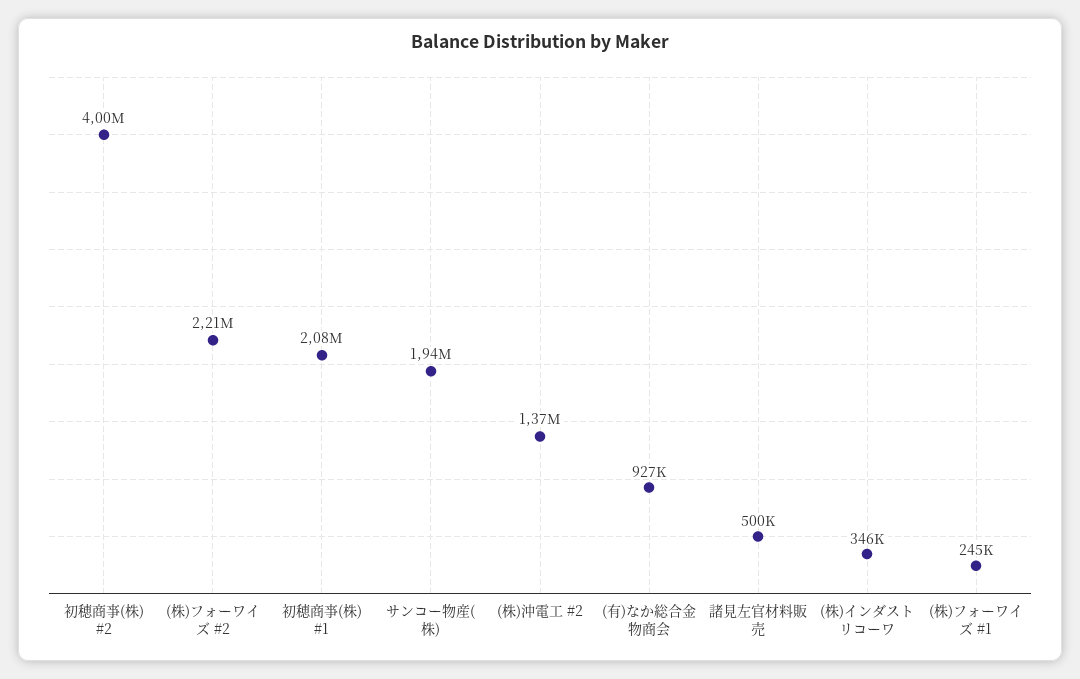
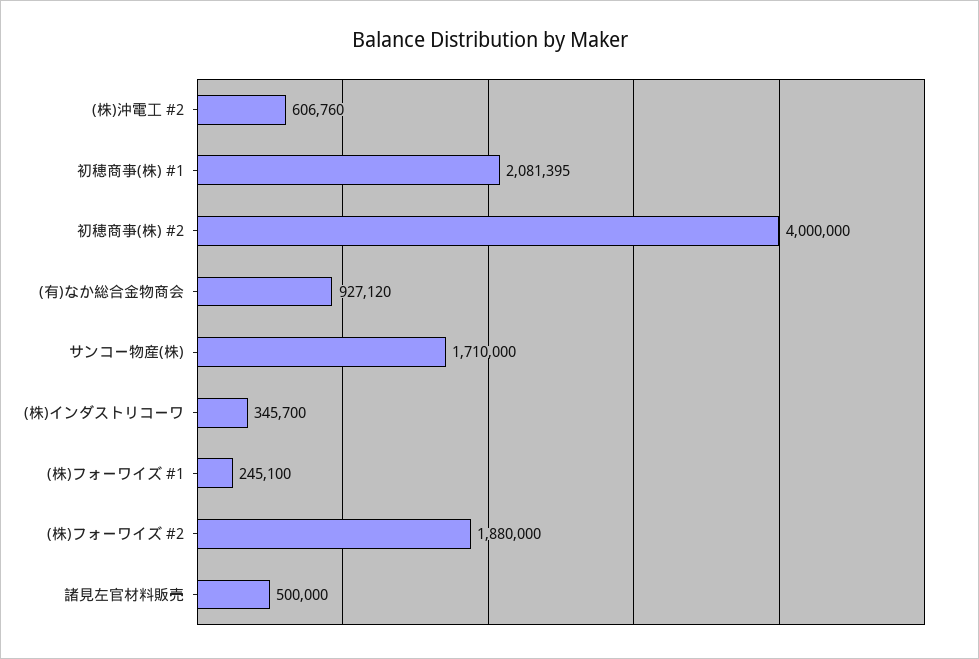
(株)フォーワイズ #2: 2210000 -> 1880000
サンコー物産(株): 1940000 -> 1710000
(株)沖電工 #2: 1370000 -> 606760

